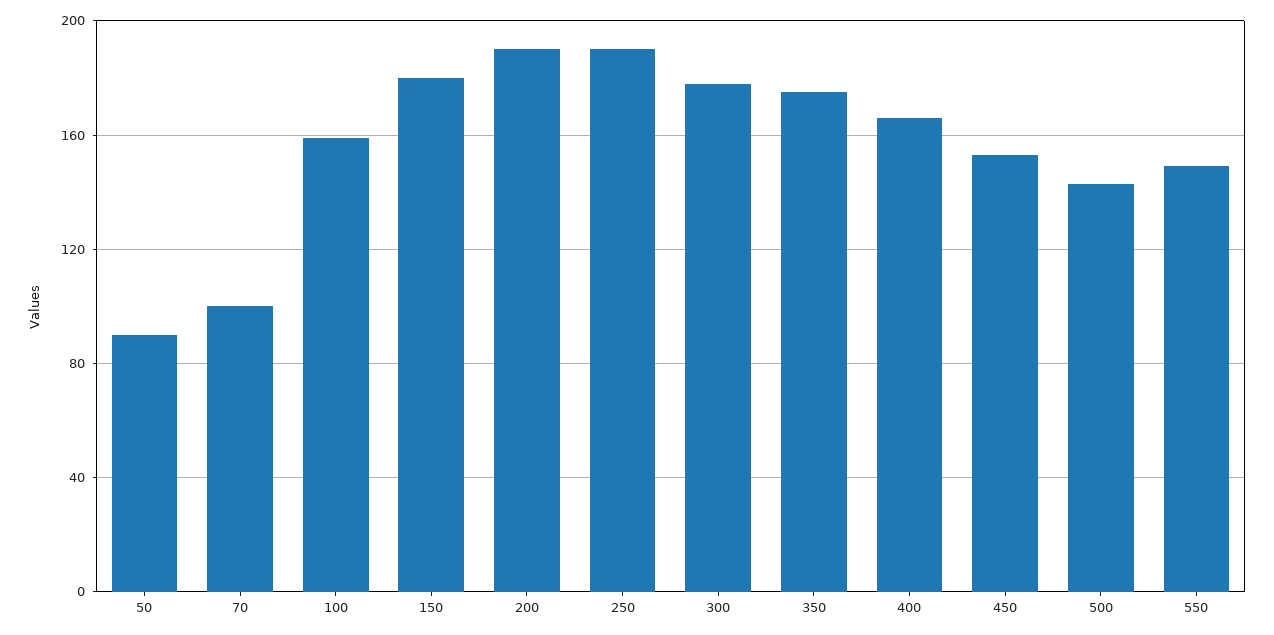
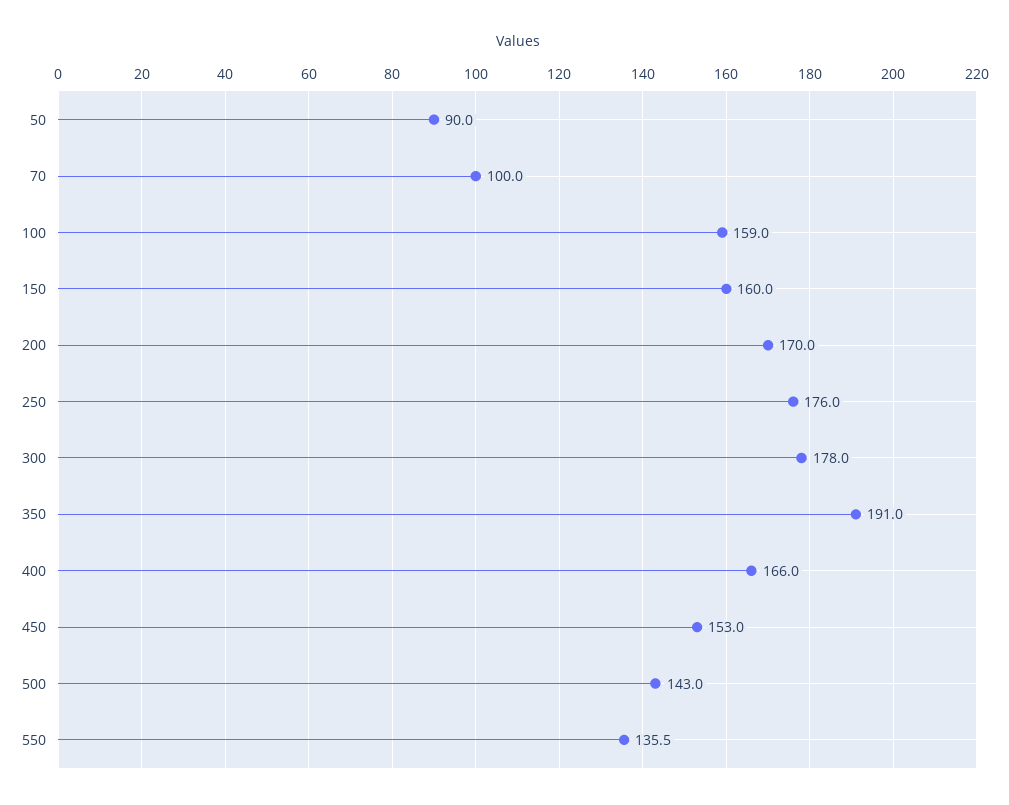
150: 180 -> 160
200: 190 -> 170
250: 190 -> 176
350: 175 -> 191
550: 150 -> 135.5

